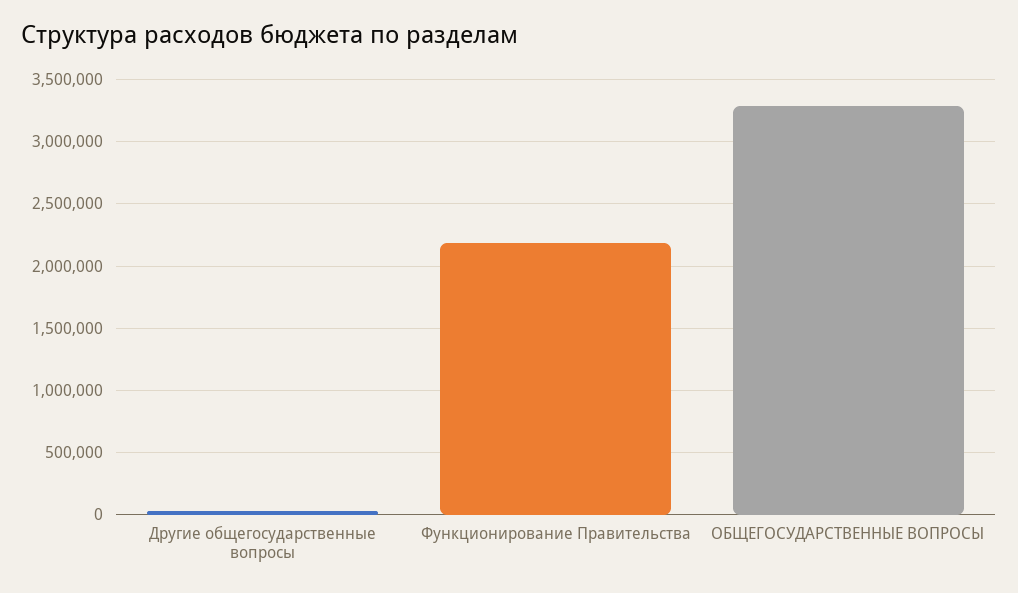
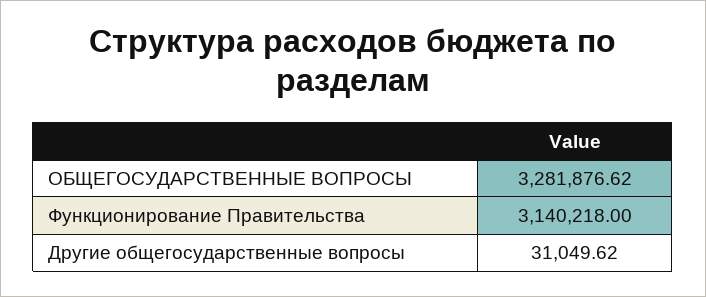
Функционирование Правительства: 2200000 -> 3140218

